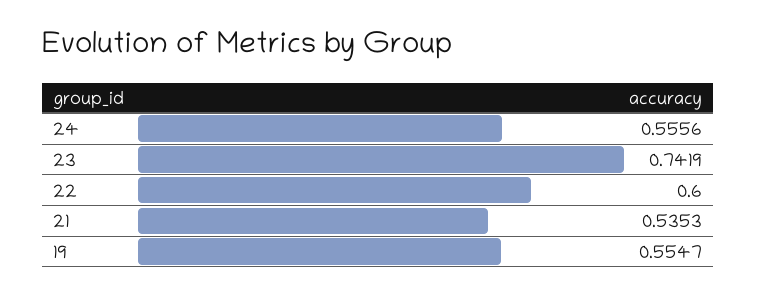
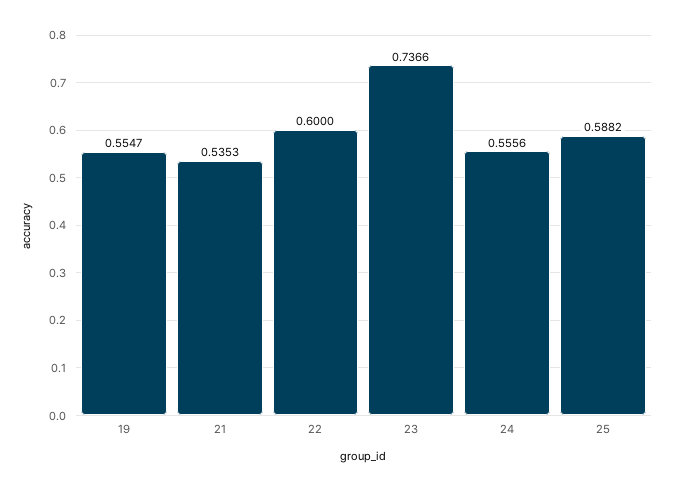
23: 0.7419 -> 0.7366
25: none -> 0.5882

